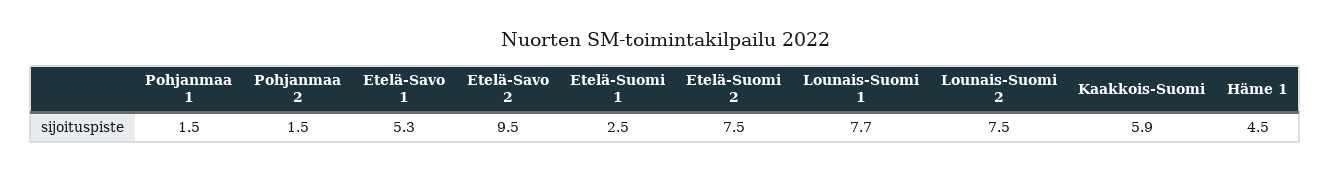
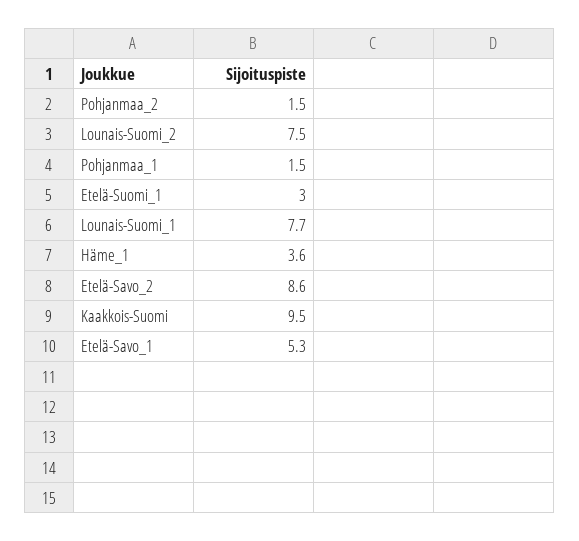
Etelä-Savo 2: 9.5 -> 8.6
Etelä-Suomi 1: 2.5 -> 3
Etelä-Suomi 2: 7.5 -> none
Kaakkois-Suomi: 5.9 -> 9.5
Häme 1: 4.5 -> 3.6

